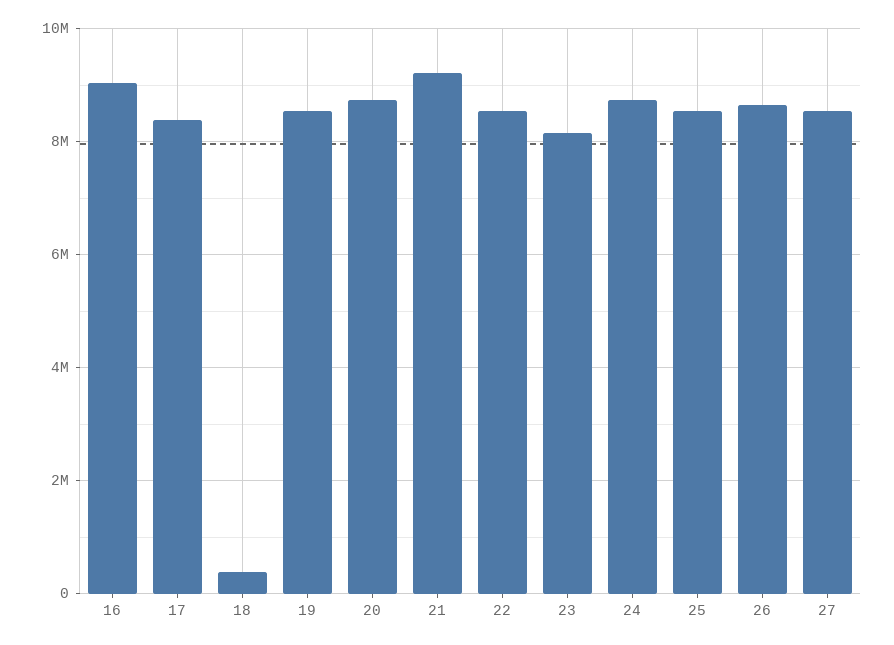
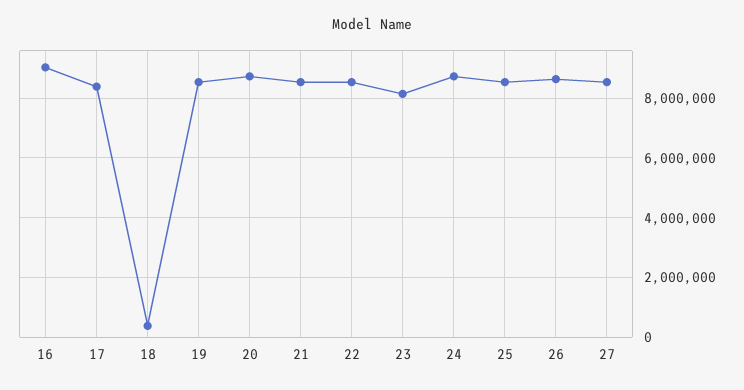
21: 9200000 -> 8500000

